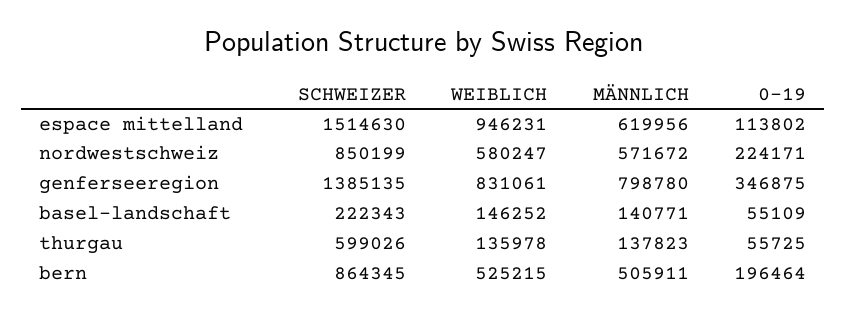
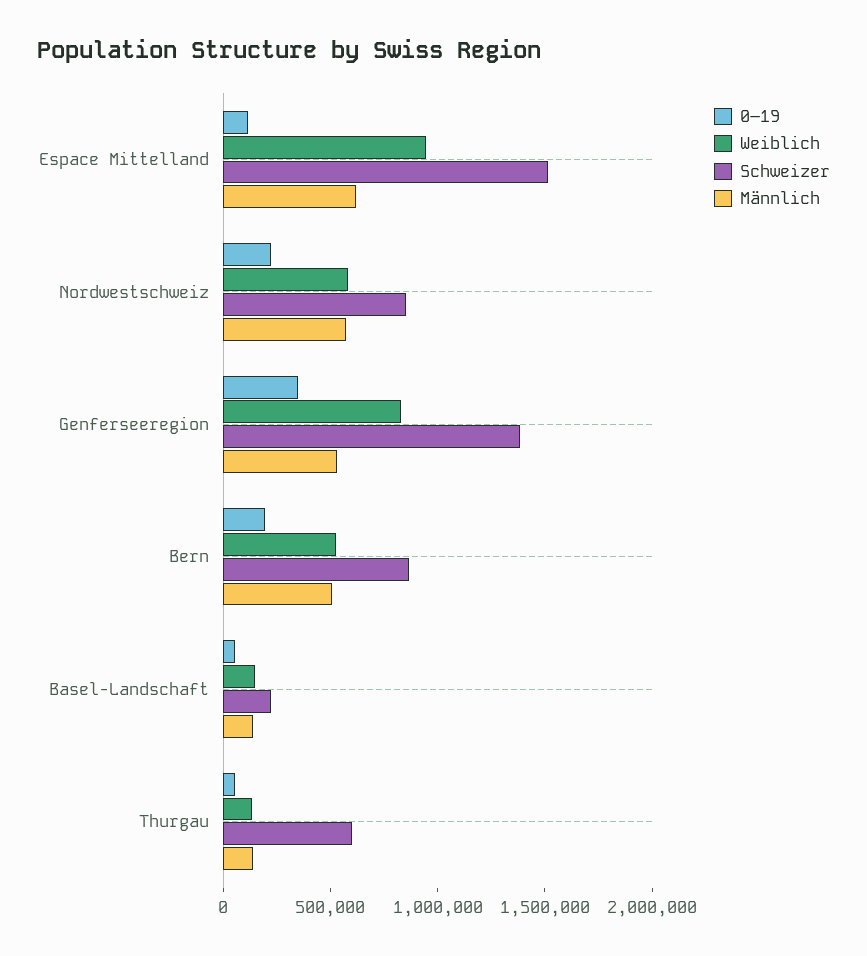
MÄNNLICH, genferseeregion: 798780 -> 500000

